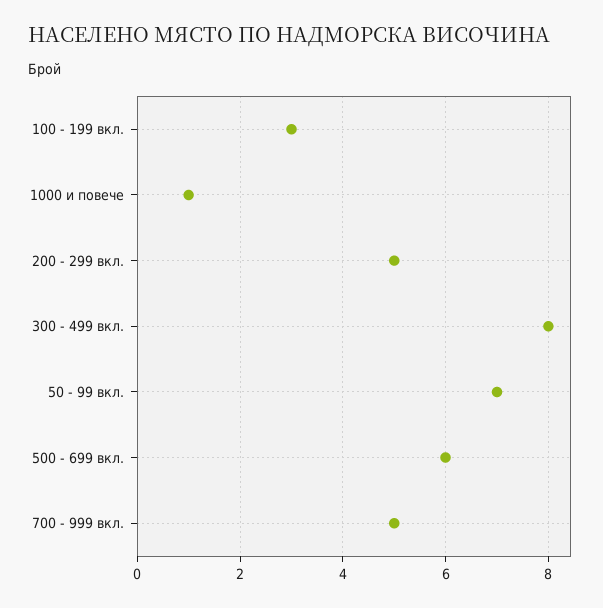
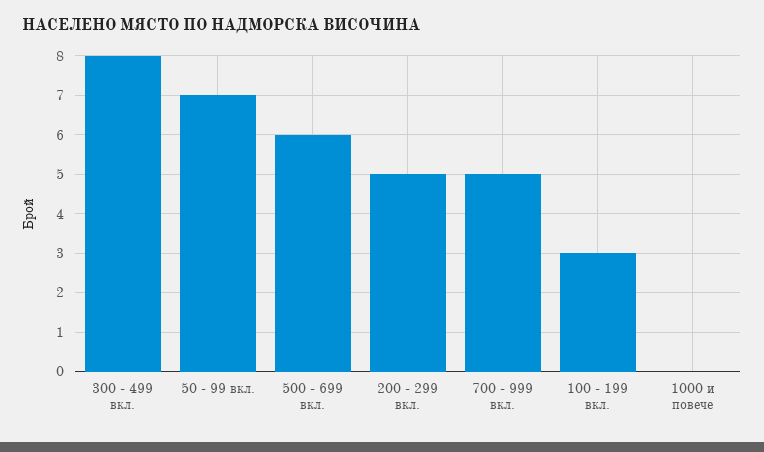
1000 и повече: 1 -> 0

